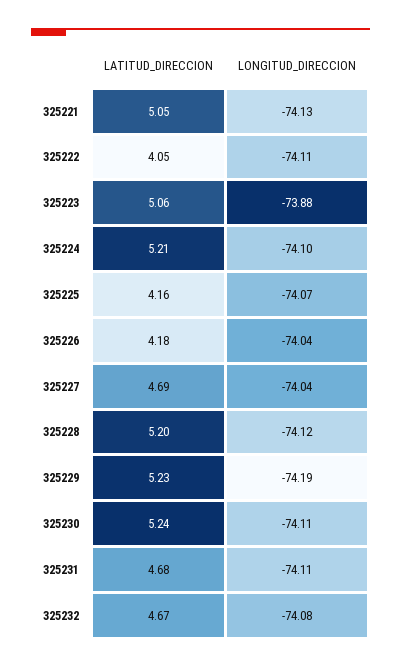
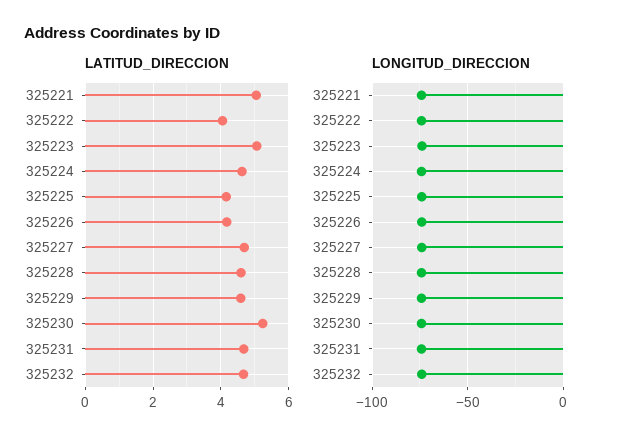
LATITUD_DIRECCION, 325224: 5.21 -> 4.6
LATITUD_DIRECCION, 325228: 5.2 -> 4.6
LATITUD_DIRECCION, 325229: 5.23 -> 4.6

